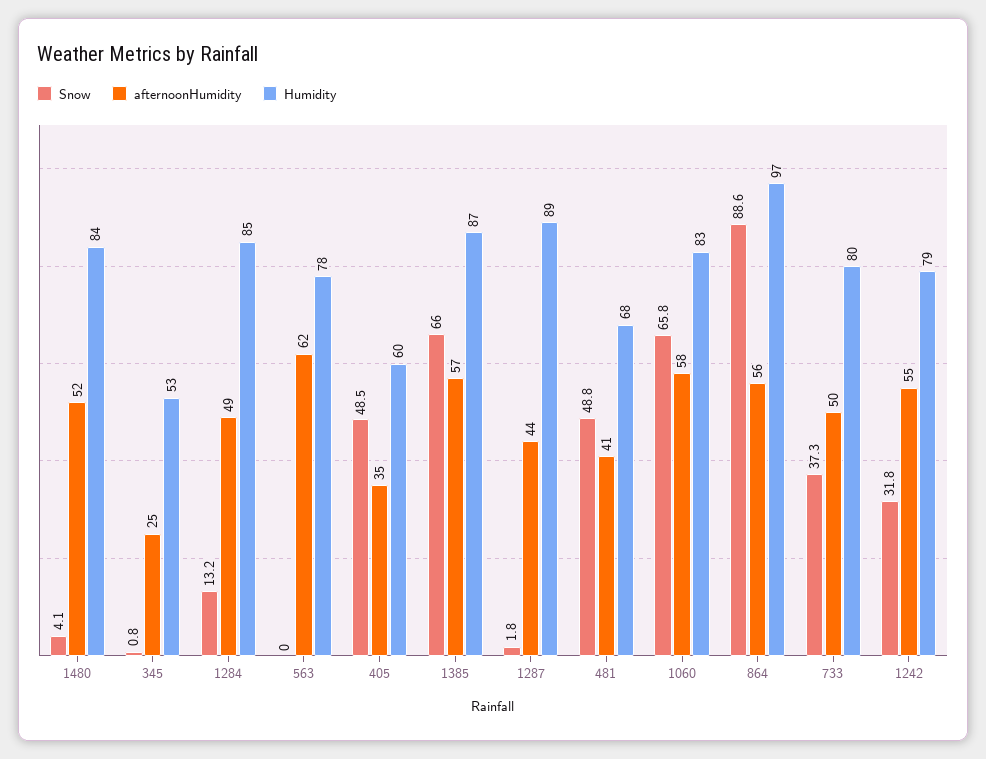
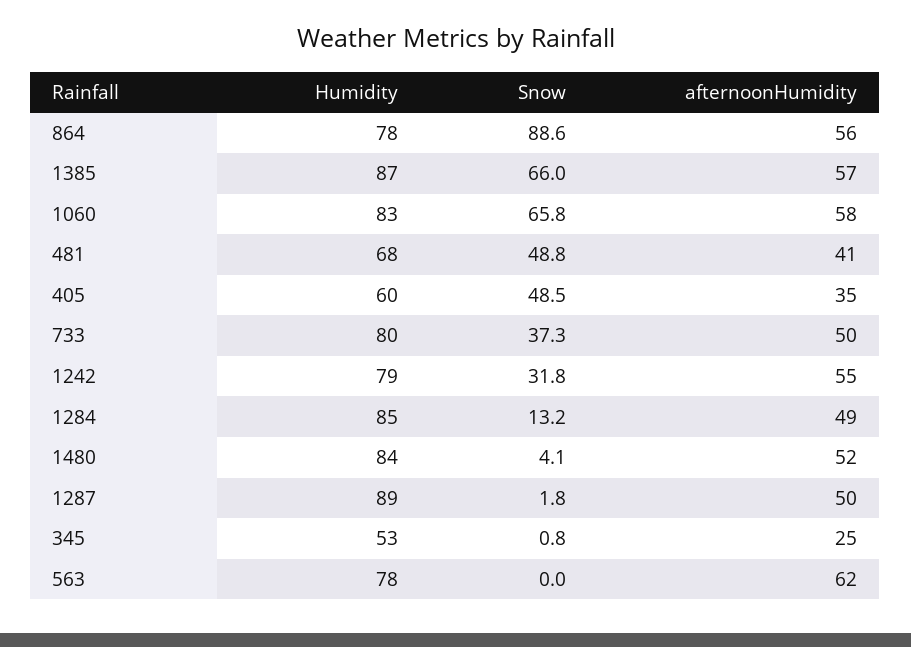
afternoonHumidity, 1287: 44 -> 50
Humidity, 864: 97 -> 78

